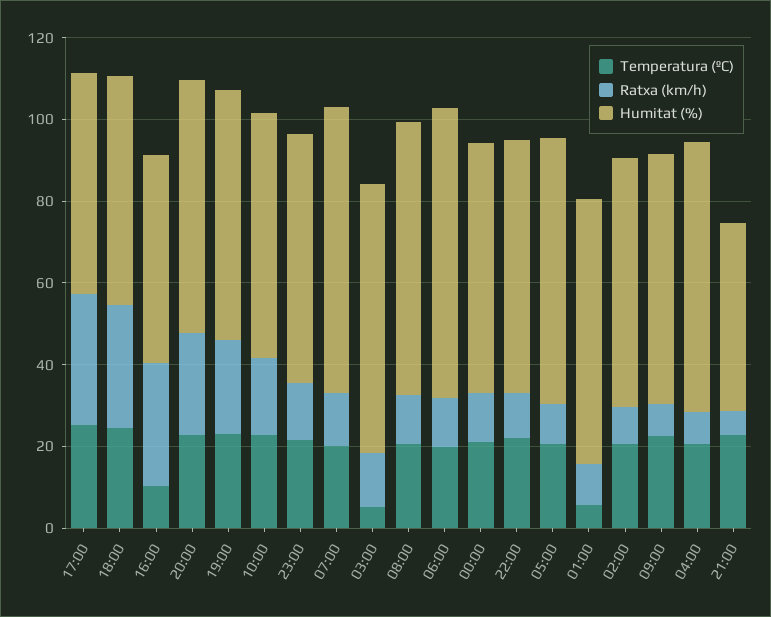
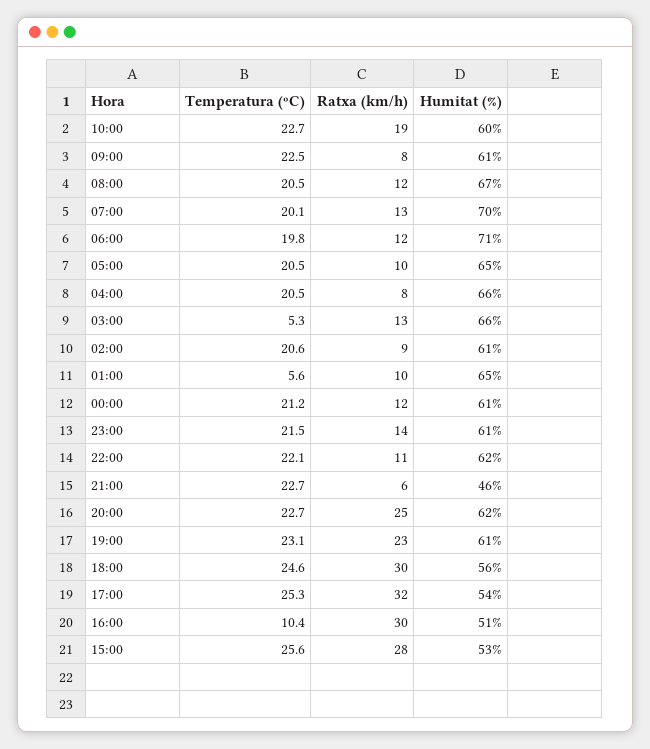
Temperatura (ºC), 15:00: none -> 25.6
Ratxa (km/h), 15:00: none -> 28
Humitat (%), 15:00: none -> 53

